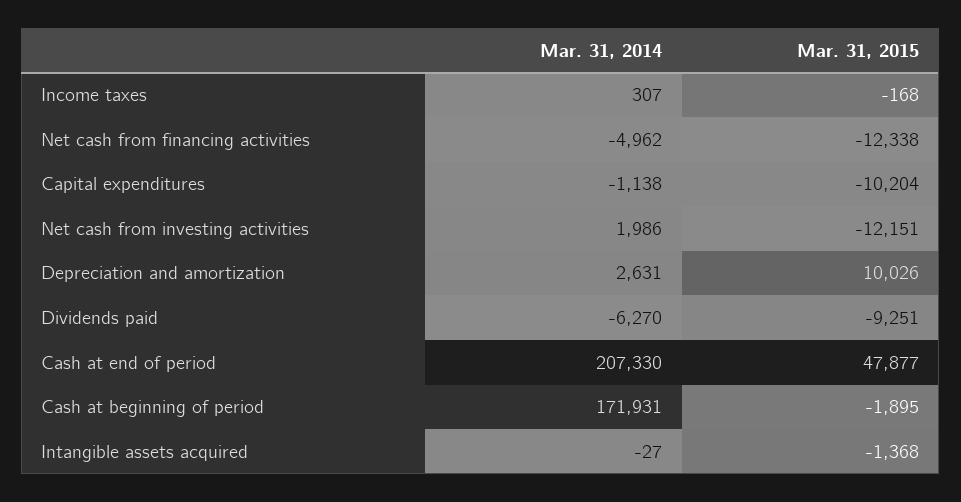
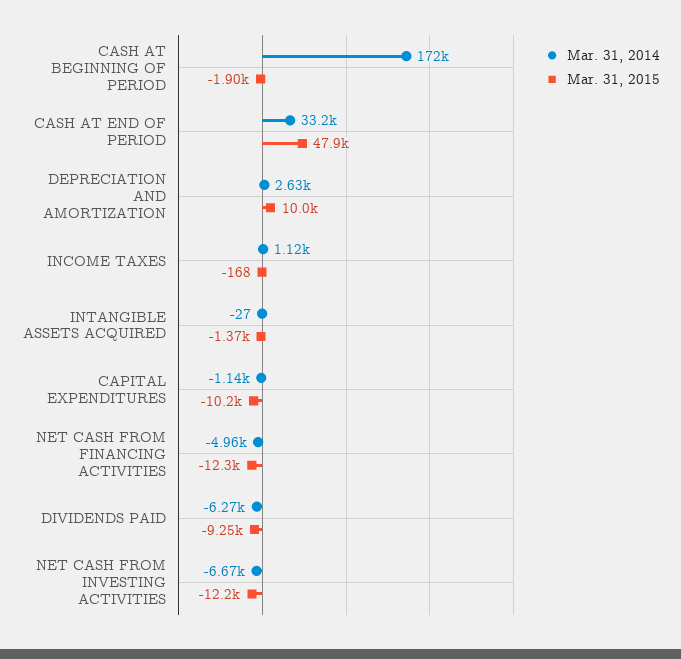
Mar. 31, 2014, Income taxes: 307 -> 1120
Mar. 31, 2014, Net cash from investing activities: 1986 -> -6670
Mar. 31, 2014, Cash at end of period: 207330 -> 33200

